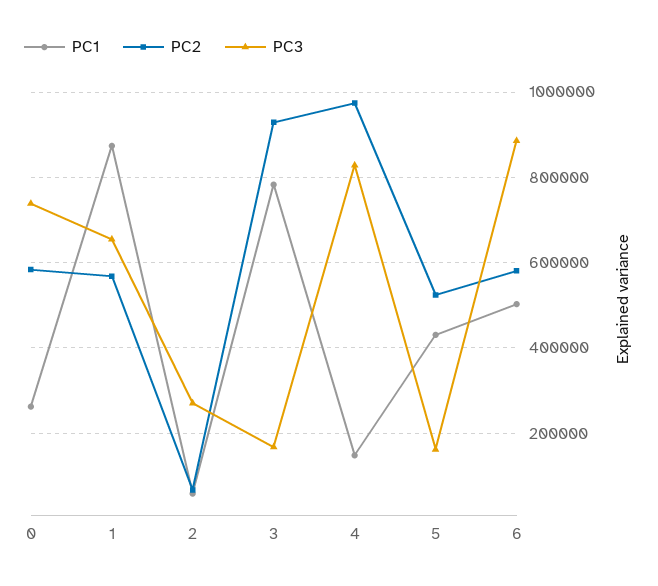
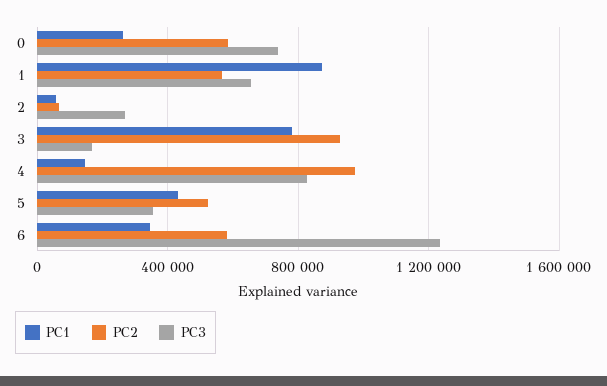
PC3, 5: 160000 -> 350000
PC1, 6: 500000 -> 350000
PC3, 6: 880000 -> 1250000

